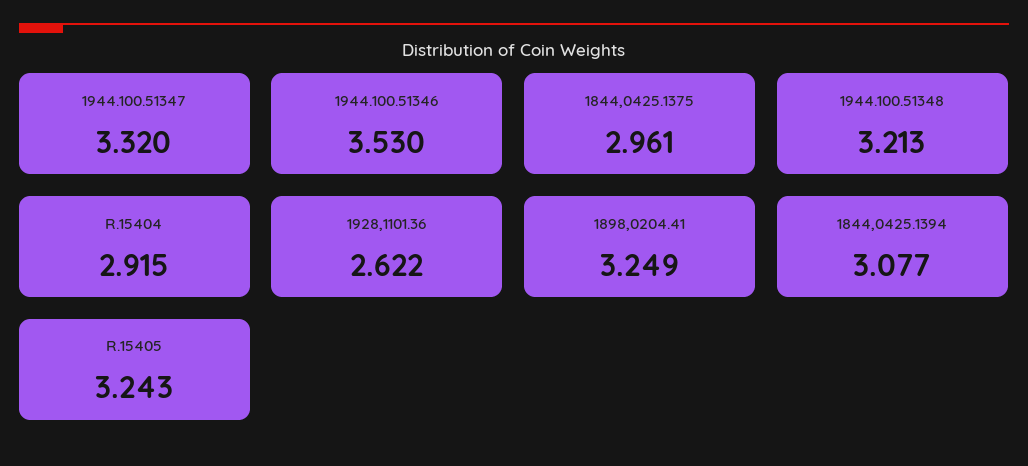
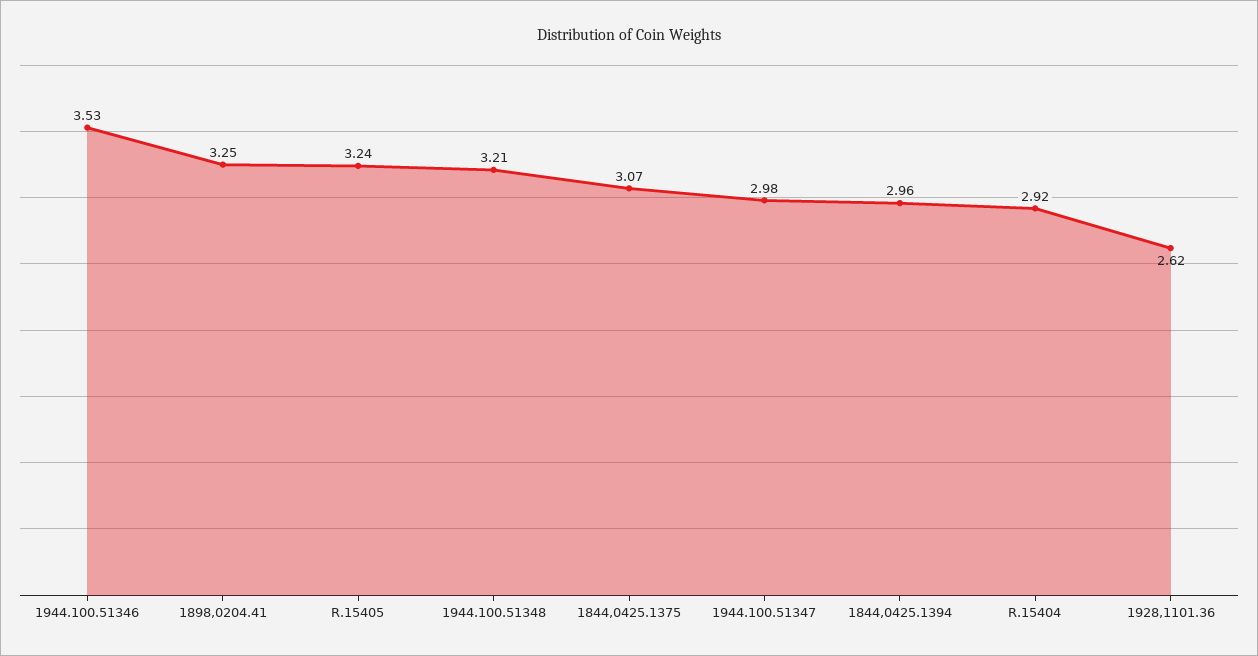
1944.100.51347: 3.32 -> 2.98
1844,0425.1375: 2.961 -> 3.07
1844,0425.1394: 3.077 -> 2.96

